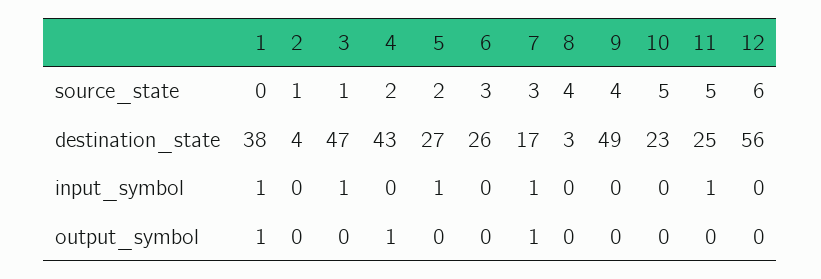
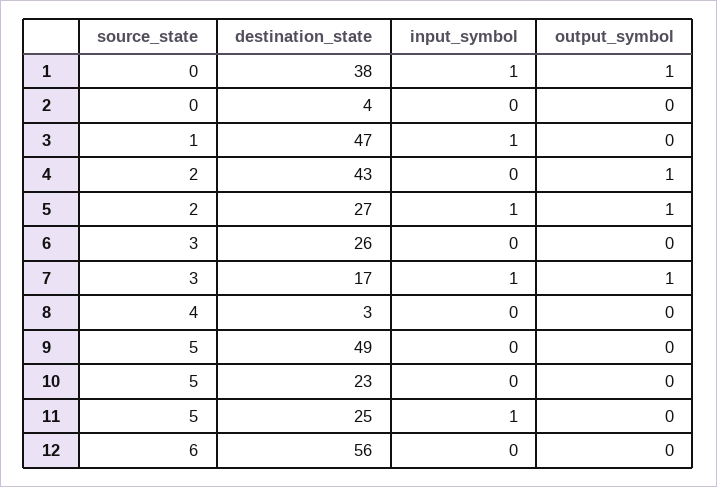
2, source_state: 1 -> 0
9, source_state: 4 -> 5
5, output_symbol: 0 -> 1

